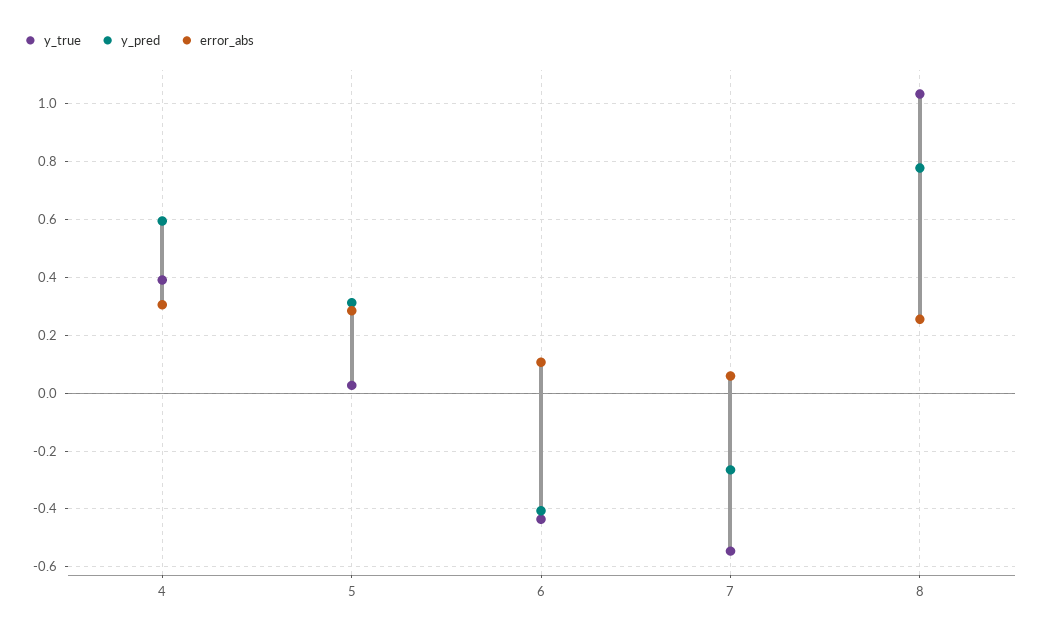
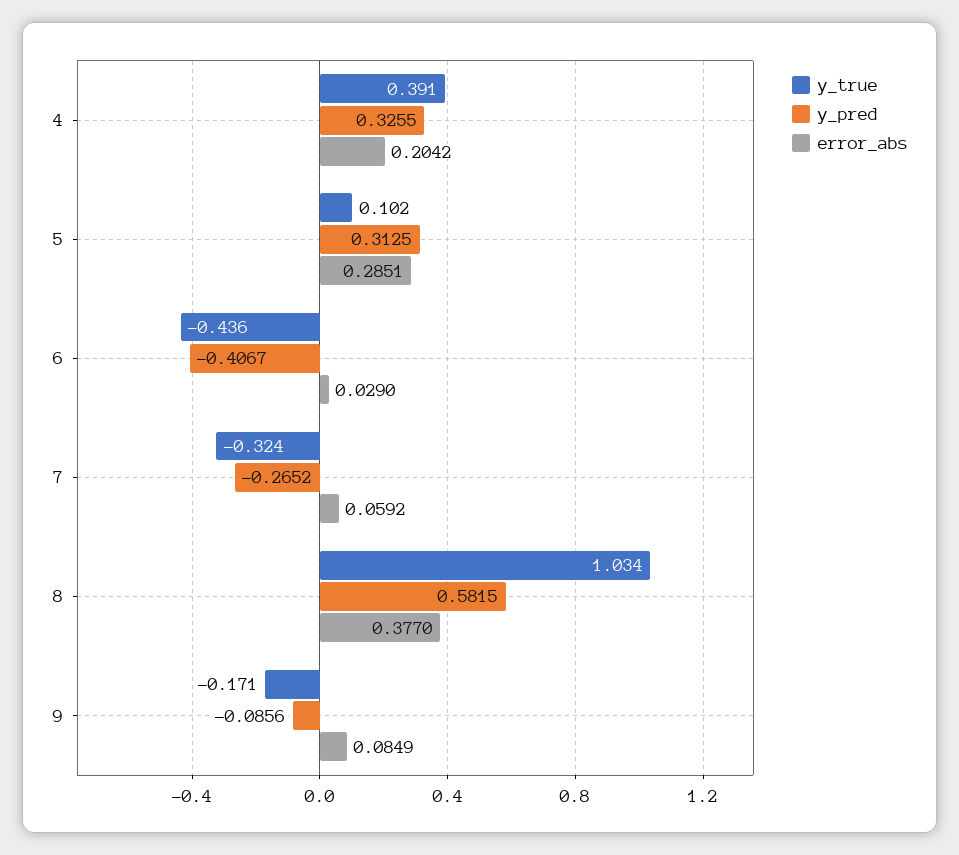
y_pred, 4: 0.6 -> 0.3255
error_abs, 4: 0.3 -> 0.2042
y_true, 5: 0.025 -> 0.102
error_abs, 6: 0.1 -> 0.029
y_true, 7: -0.55 -> -0.324
y_pred, 8: 0.775 -> 0.5815
error_abs, 8: 0.25 -> 0.377
y_true, 9: none -> -0.171
y_pred, 9: none -> -0.0856
error_abs, 9: none -> 0.0849

